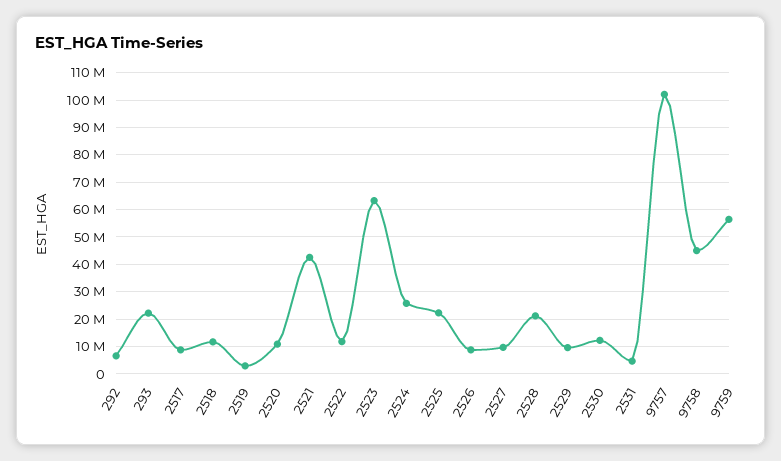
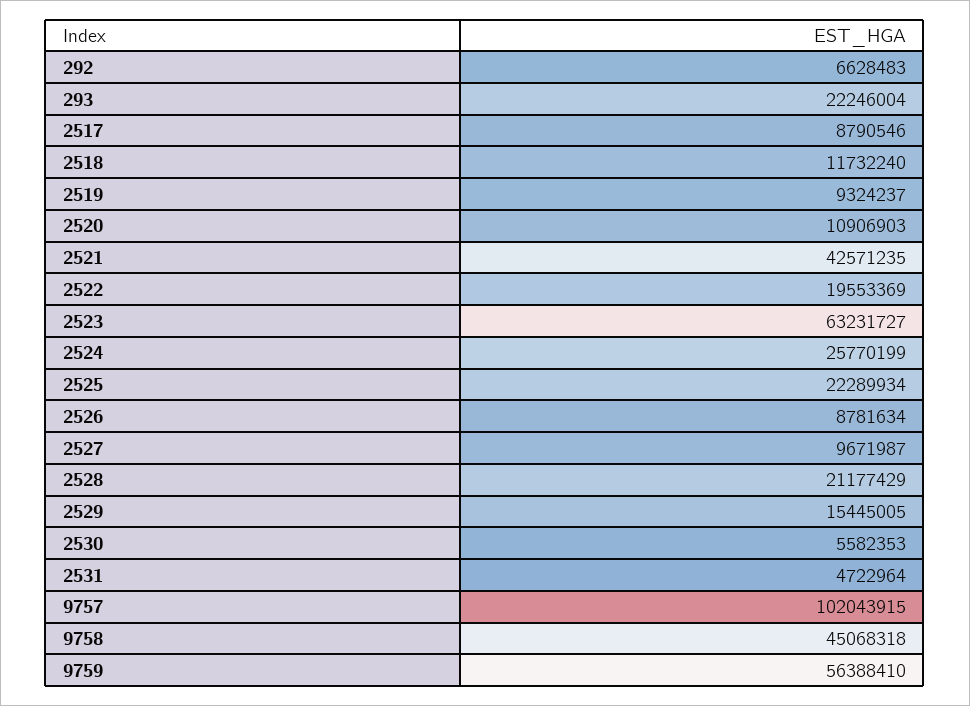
2519: 2500000 -> 9324237
2522: 12500000 -> 19553369
2529: 10000000 -> 15445005
2530: 12500000 -> 5582353

